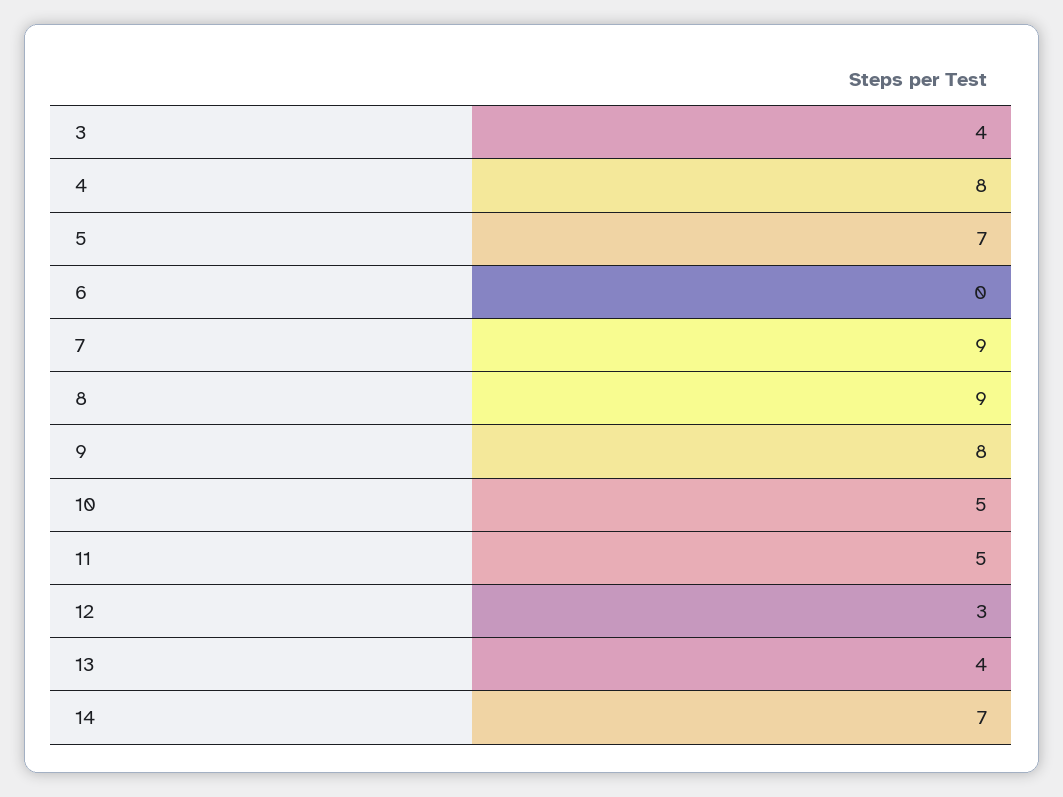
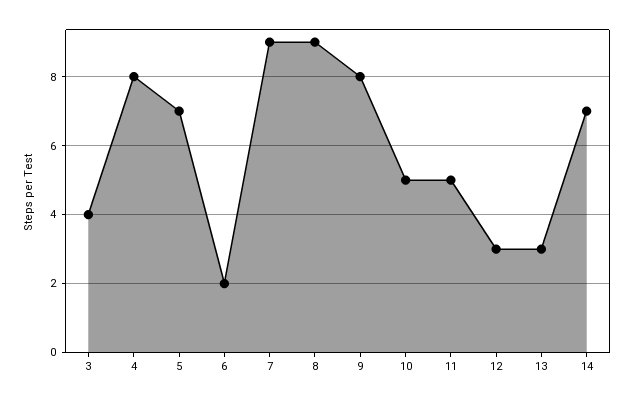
6: 0 -> 2
13: 4 -> 3

